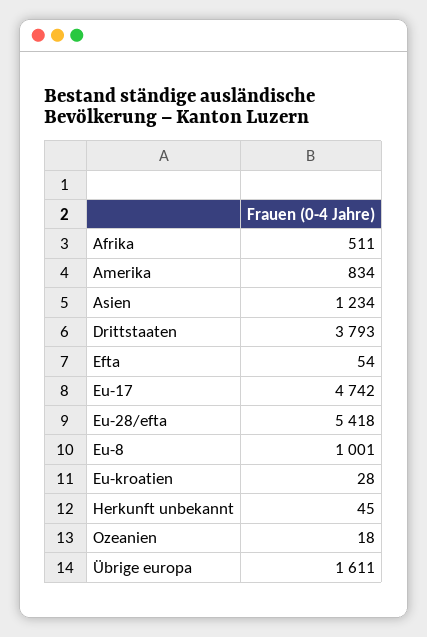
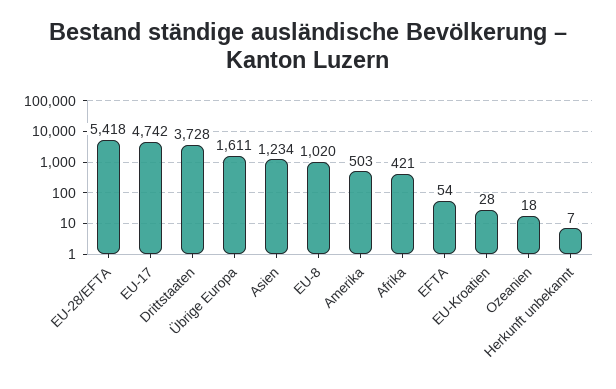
Afrika: 511 -> 421
Amerika: 834 -> 503
Drittstaaten: 3793 -> 3728
Eu-8: 1001 -> 1020
Herkunft unbekannt: 45 -> 7

